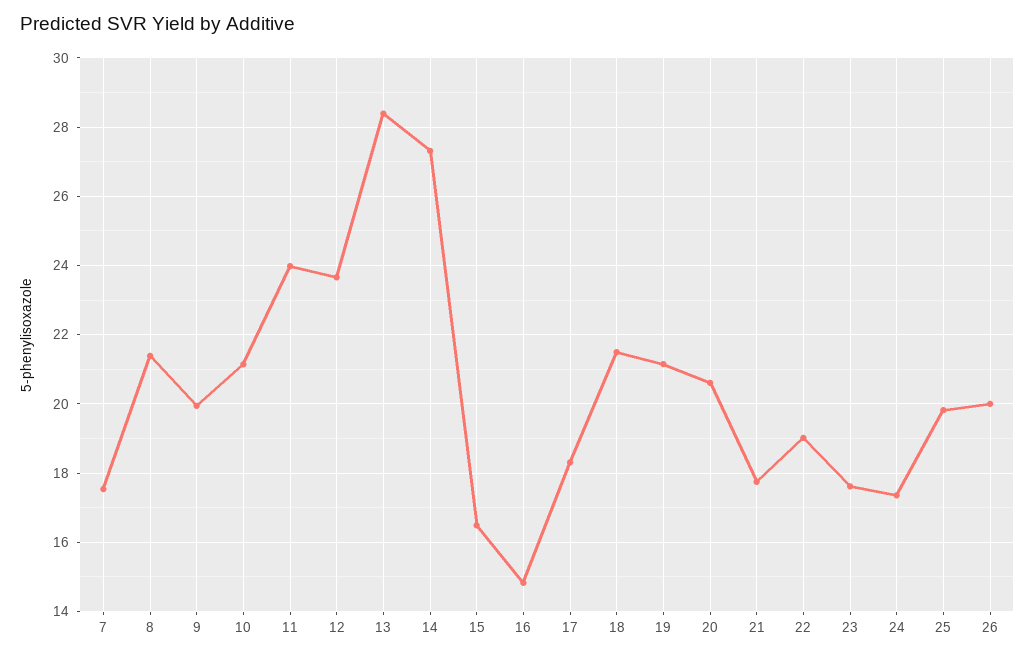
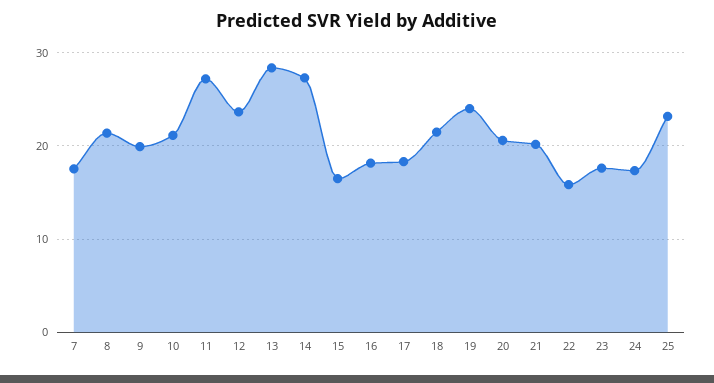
11: 24 -> 27
16: 14.8 -> 18
19: 21.2 -> 24
21: 17.8 -> 20
22: 19 -> 16
25: 19.8 -> 23
26: 20 -> none

